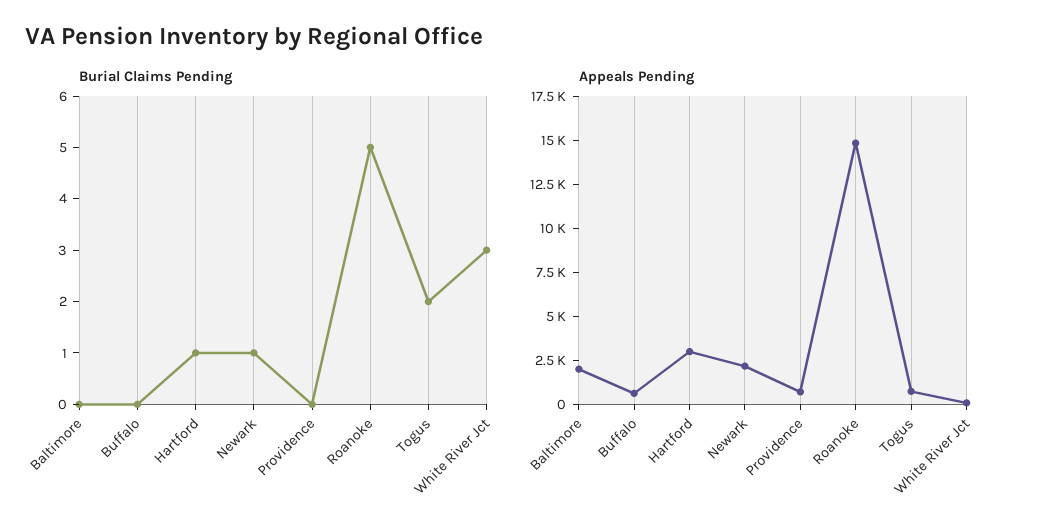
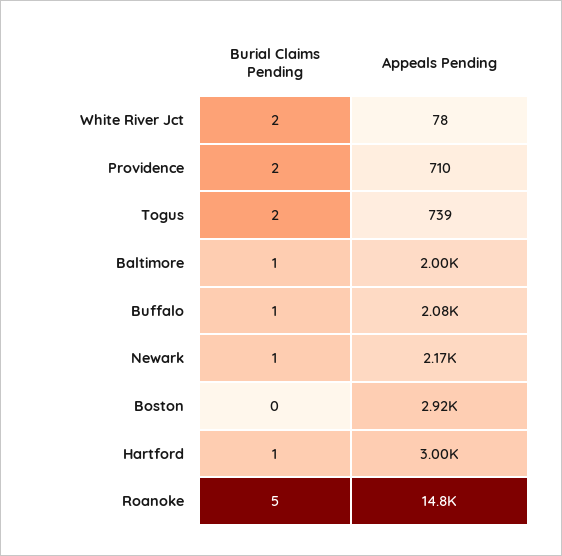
Burial Claims Pending, Baltimore: 0 -> 1
Burial Claims Pending, Buffalo: 0 -> 1
Burial Claims Pending, Providence: 0 -> 2
Burial Claims Pending, White River Jct: 3 -> 2
Appeals Pending, Buffalo: 500 -> 2080
Burial Claims Pending, Boston: none -> 0
Appeals Pending, Boston: none -> 2920

